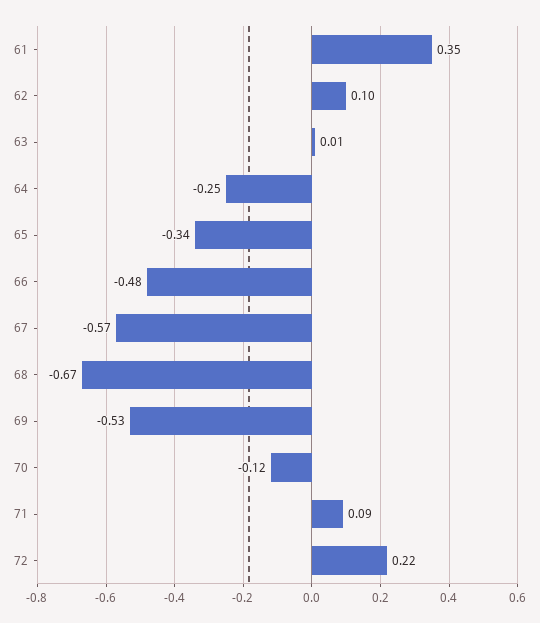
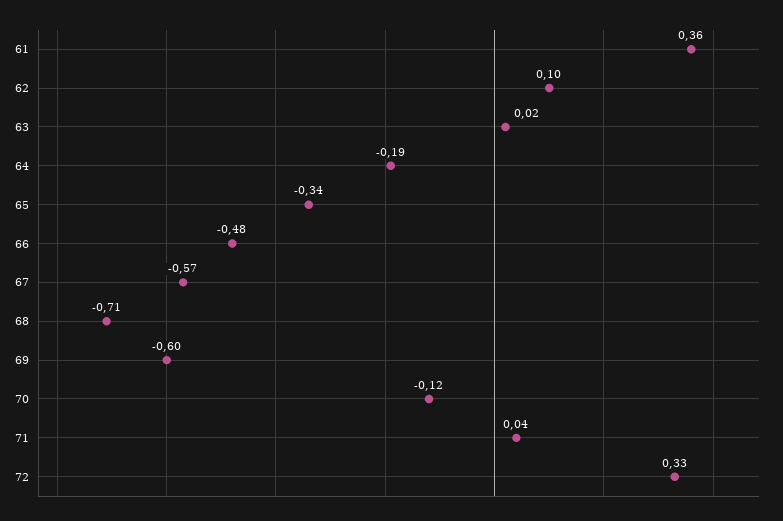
61: 0.35 -> 0.36
63: 0.01 -> 0.02
64: -0.25 -> -0.19
68: -0.67 -> -0.71
69: -0.53 -> -0.6
71: 0.09 -> 0.04
72: 0.22 -> 0.33

